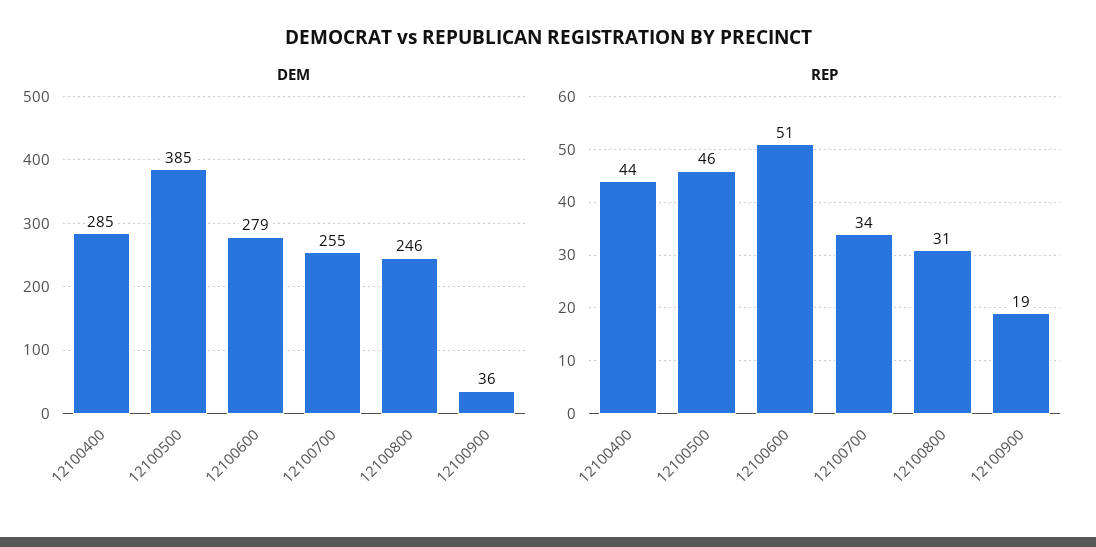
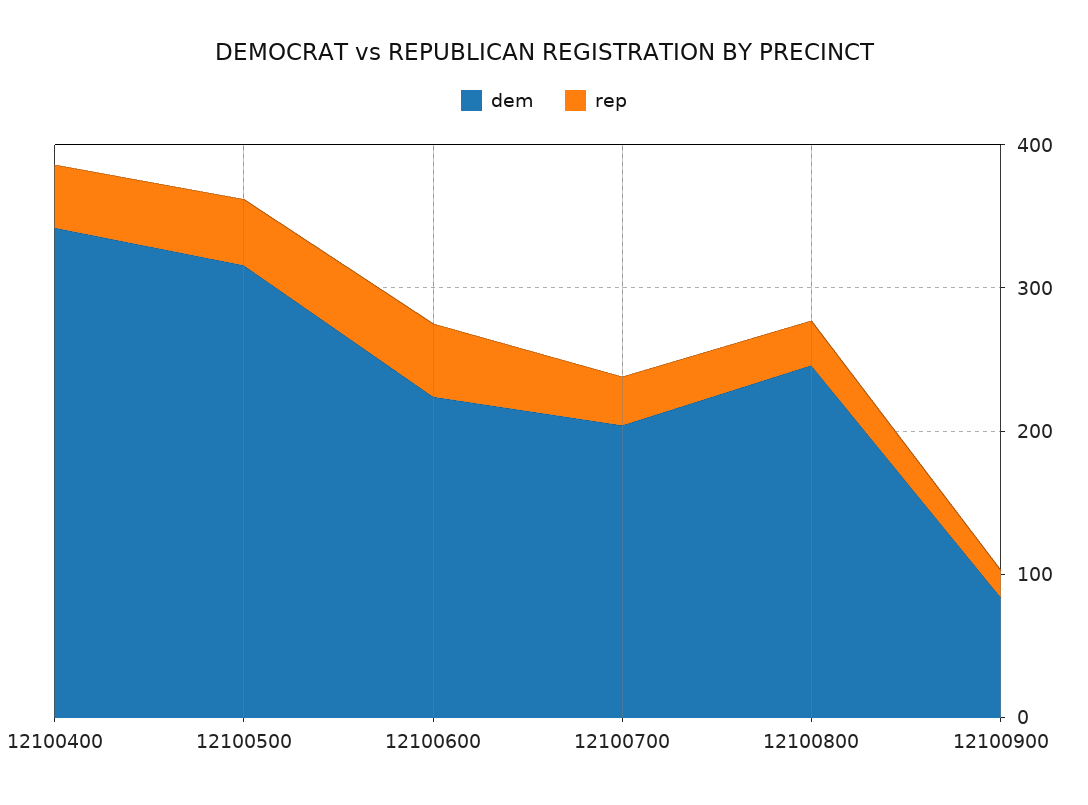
DEM, 12100400: 285 -> 340
DEM, 12100500: 385 -> 320
DEM, 12100600: 279 -> 220
DEM, 12100700: 255 -> 200
DEM, 12100900: 36 -> 80

